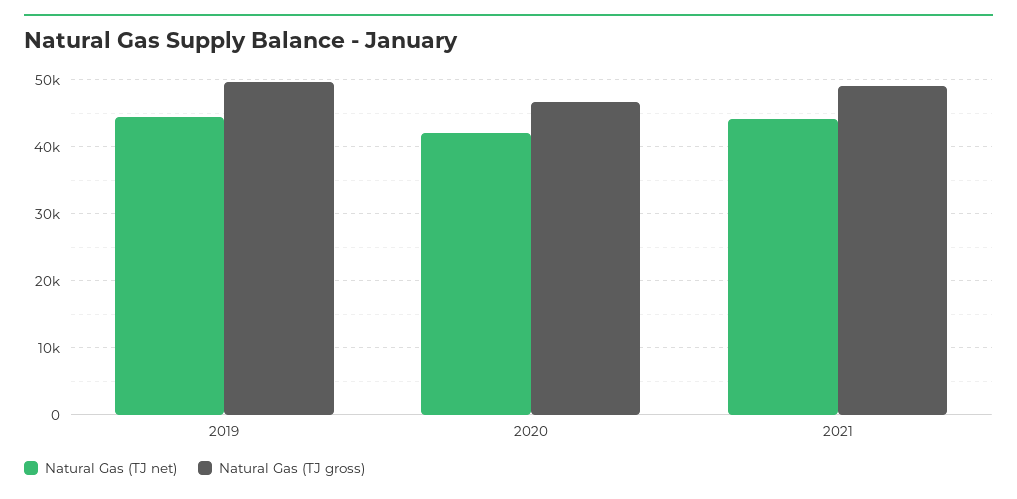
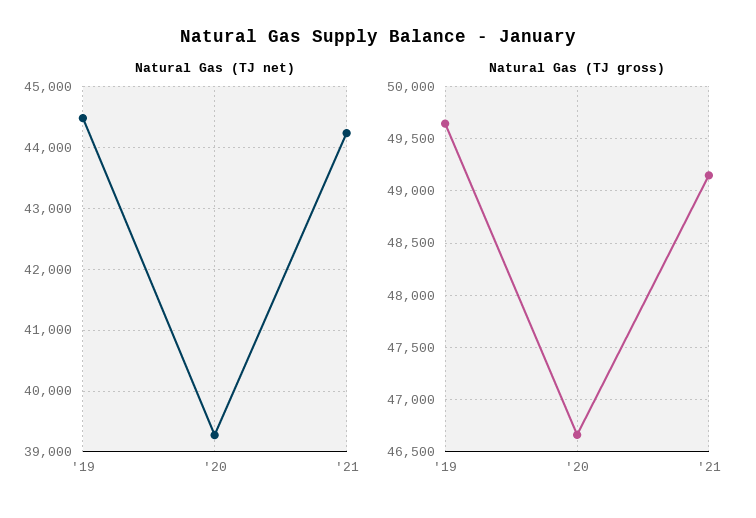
Natural Gas (TJ net), 2020: 42000 -> 39300

